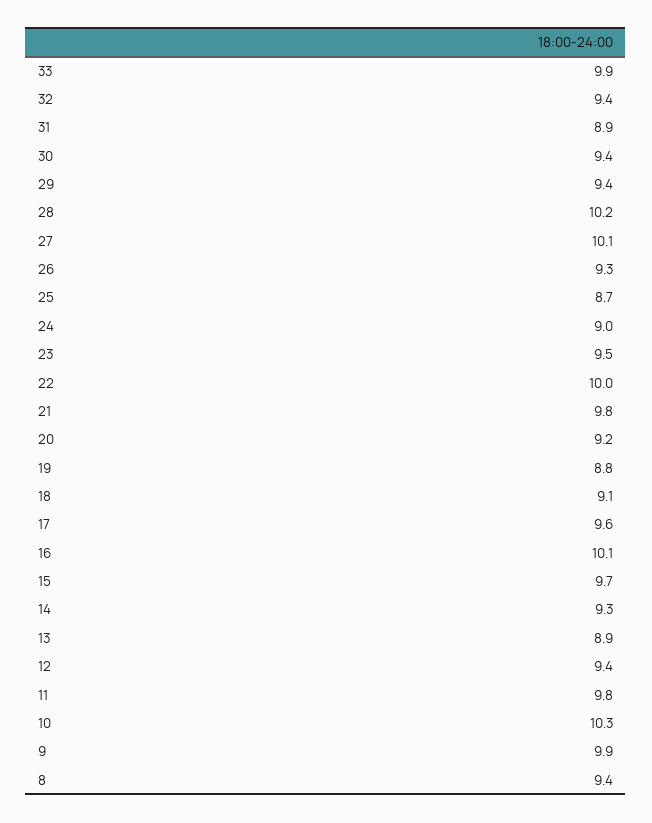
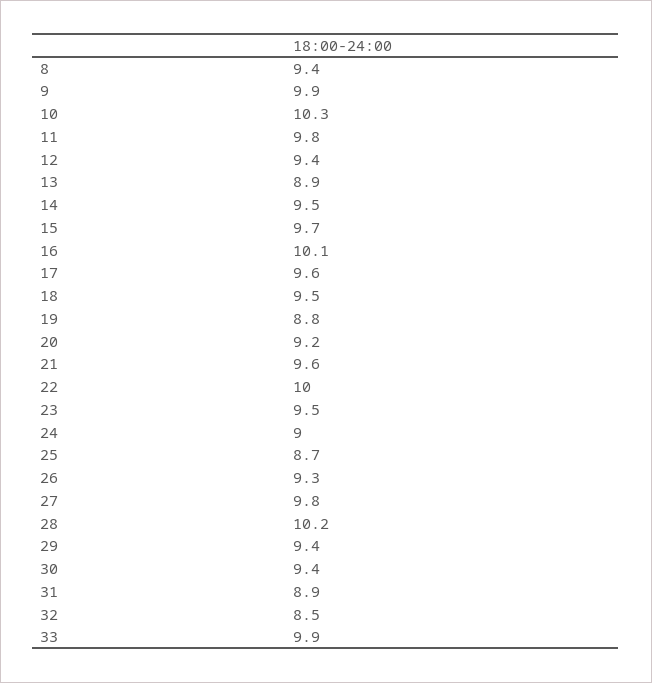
32: 9.4 -> 8.5
27: 10.1 -> 9.8
21: 9.8 -> 9.6
18: 9.1 -> 9.5
14: 9.3 -> 9.5

